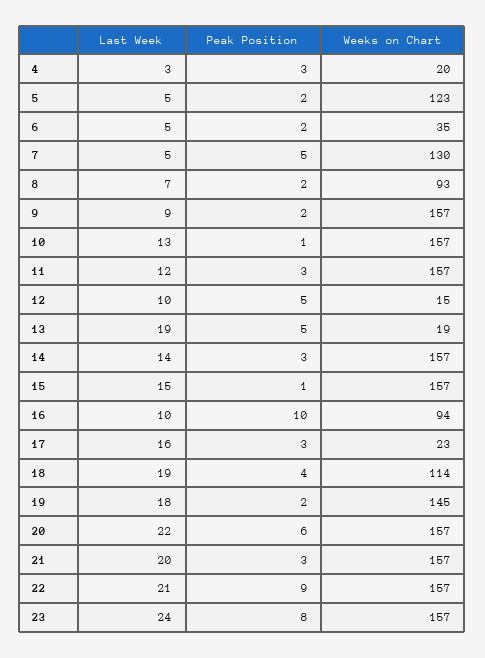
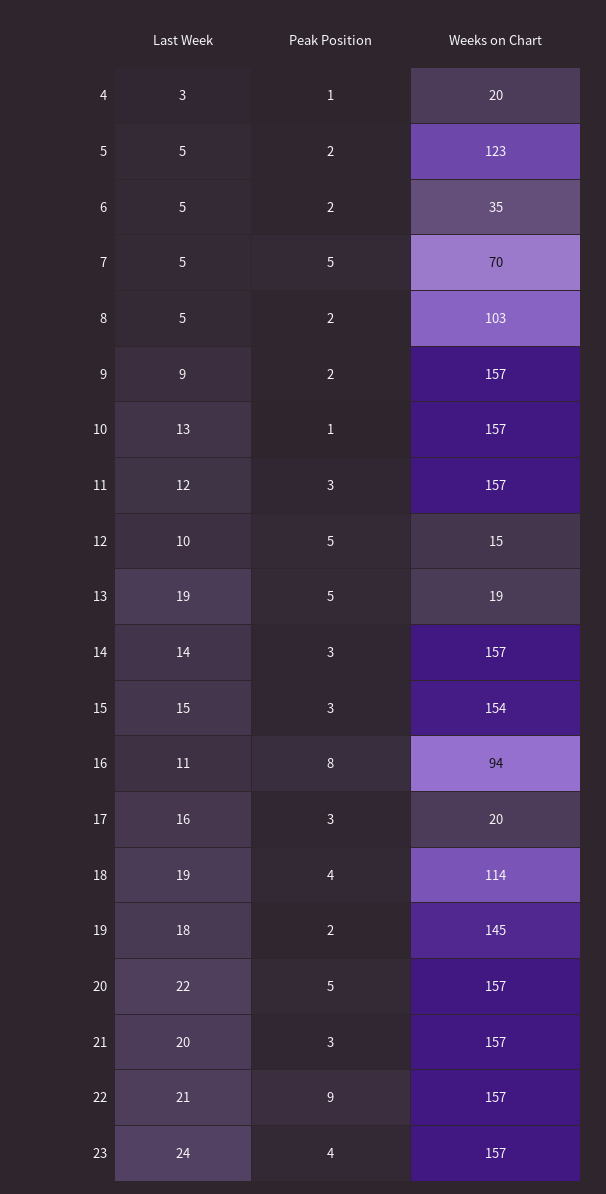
Peak Position, 4: 3 -> 1
Weeks on Chart, 7: 130 -> 70
Last Week, 8: 7 -> 5
Weeks on Chart, 8: 93 -> 103
Peak Position, 15: 1 -> 3
Weeks on Chart, 15: 157 -> 154
Last Week, 16: 10 -> 11
Peak Position, 16: 10 -> 8
Weeks on Chart, 17: 23 -> 20
Peak Position, 20: 6 -> 5
Peak Position, 23: 8 -> 4

